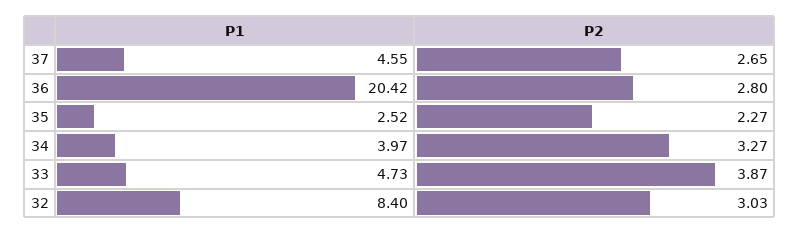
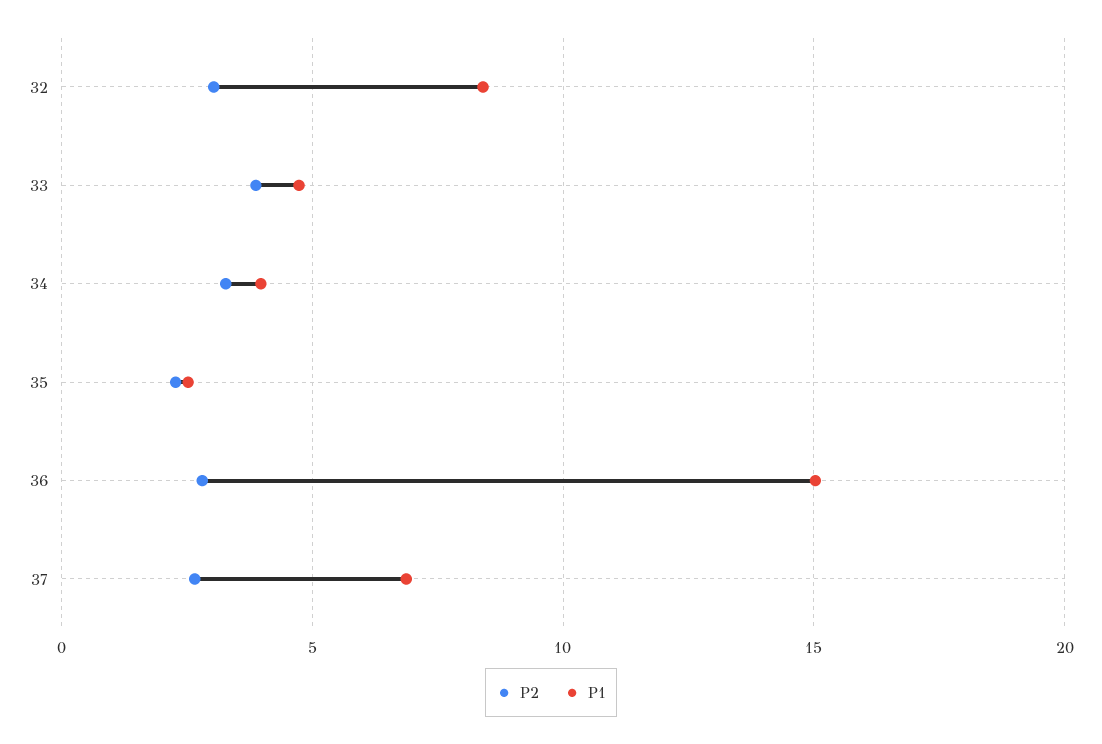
P1, 37: 4.55 -> 7
P1, 36: 20.42 -> 15

